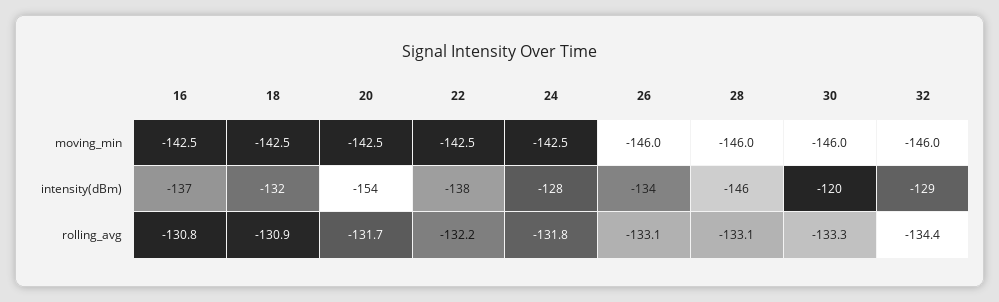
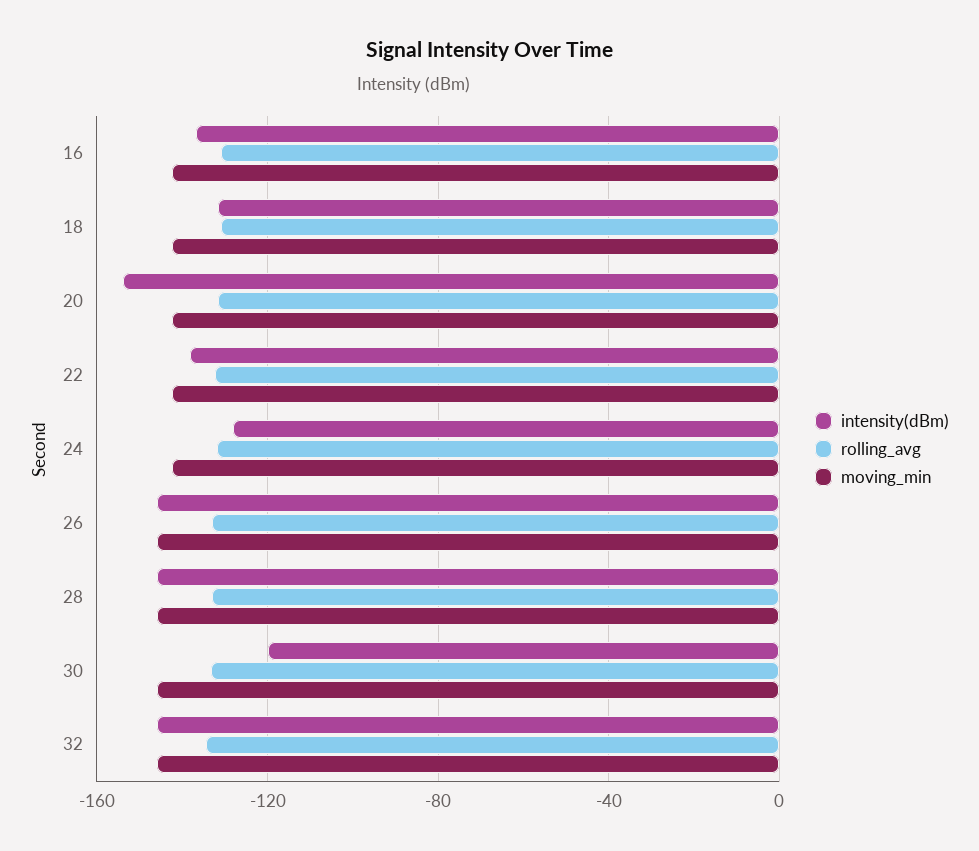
intensity(dBm), 26: -134 -> -145
intensity(dBm), 32: -129 -> -145

